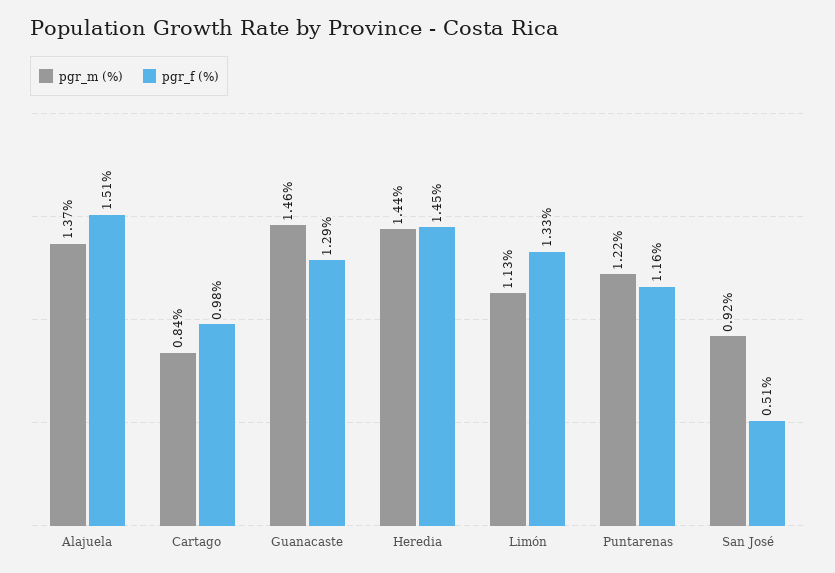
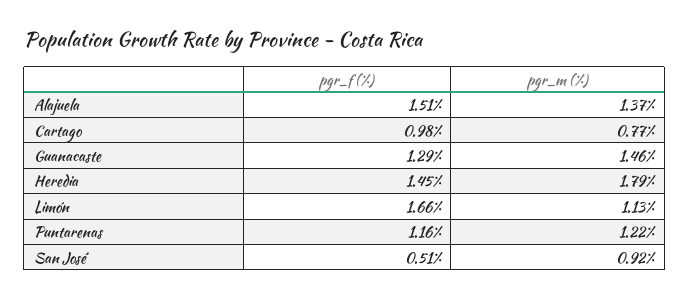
pgr_m (%), Cartago: 0.84 -> 0.77
pgr_m (%), Heredia: 1.44 -> 1.79
pgr_f (%), Limón: 1.33 -> 1.66

